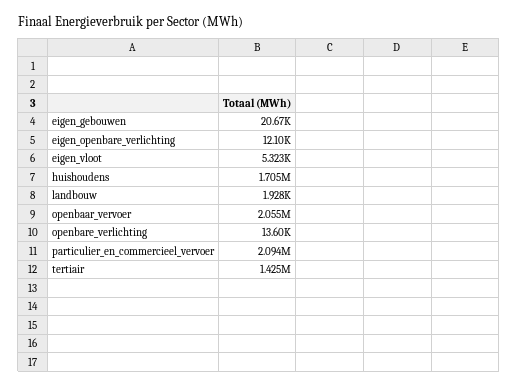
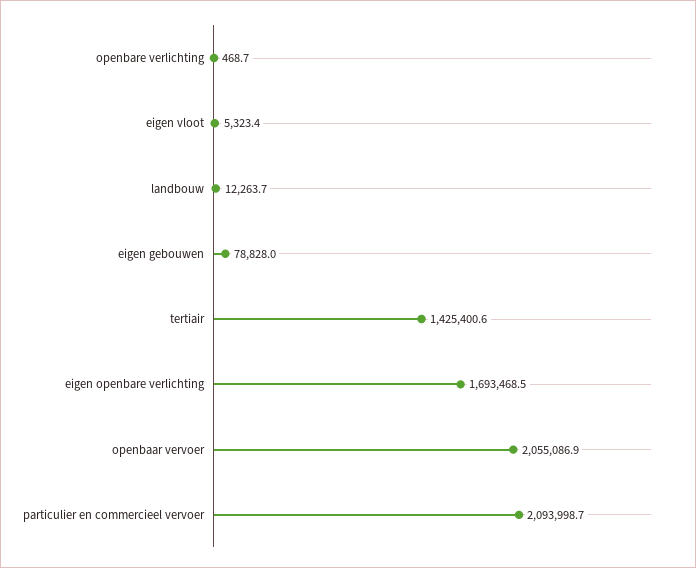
eigen_gebouwen: 20670 -> 78828
eigen_openbare_verlichting: 12100 -> 1693468.5
huishoudens: 1705000 -> none
landbouw: 1928 -> 12263.7
openbare_verlichting: 13600 -> 468.7

